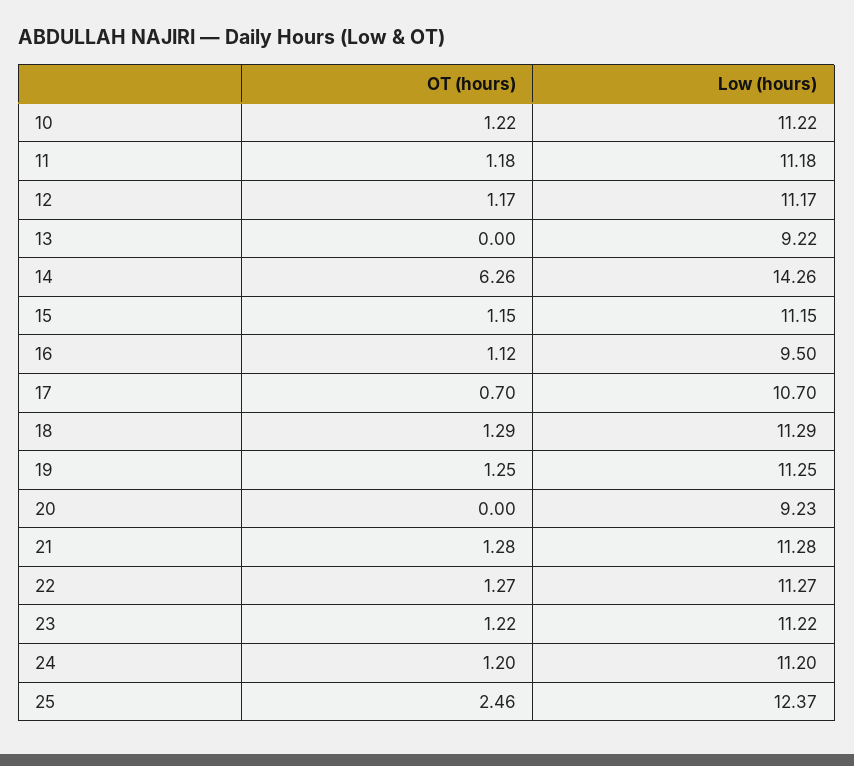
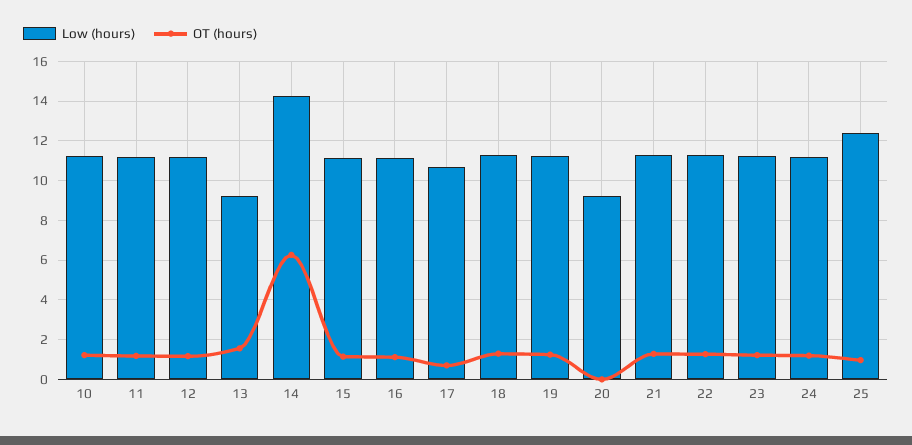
OT (hours), 13: 0 -> 1.5
Low (hours), 16: 9.5 -> 11
OT (hours), 25: 2.46 -> 1

